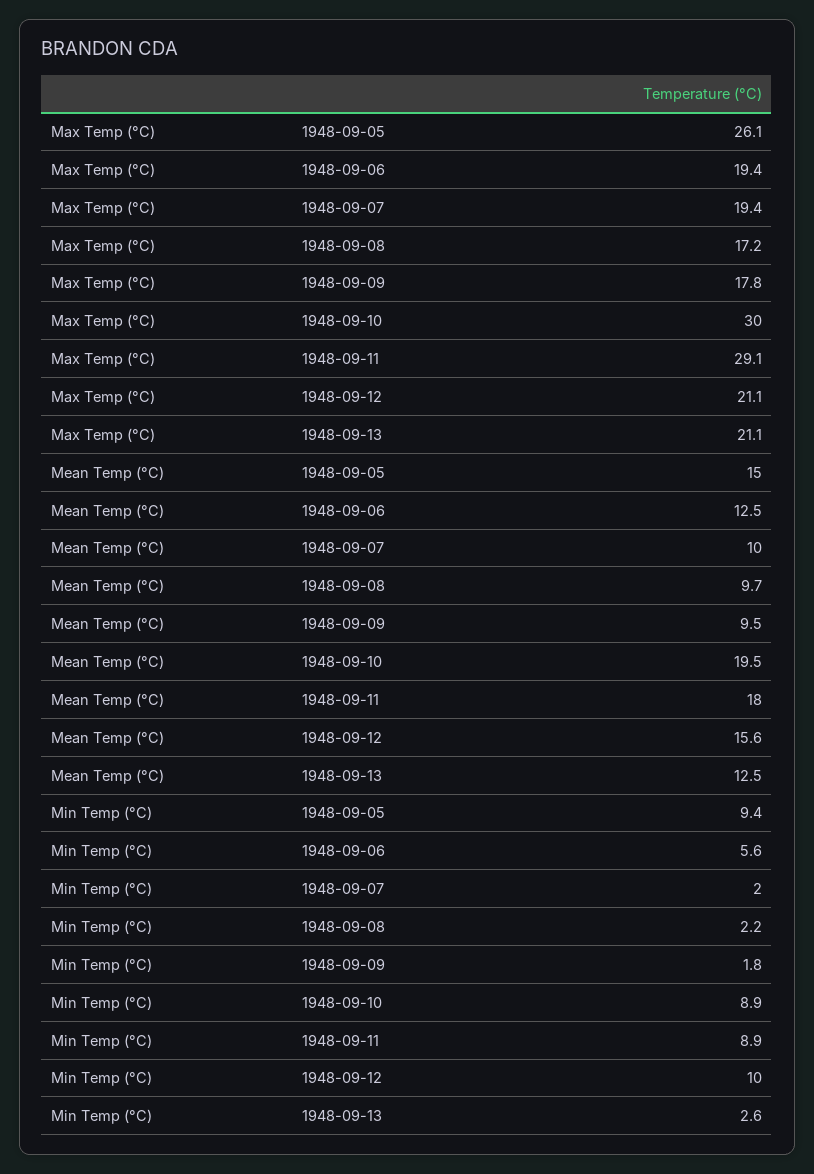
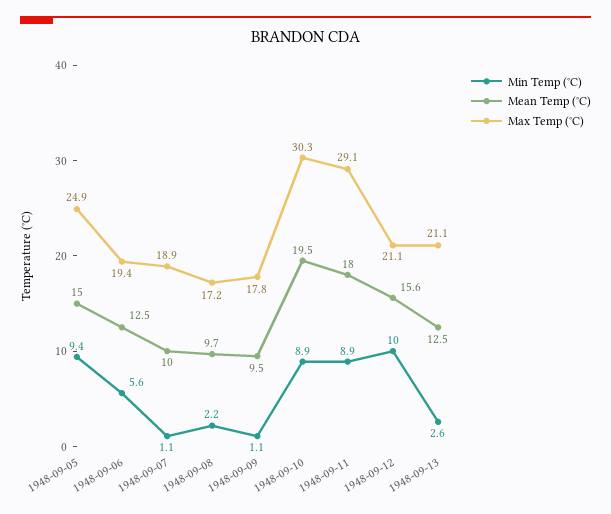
Max Temp (°C), 1948-09-05: 26.1 -> 24.9
Max Temp (°C), 1948-09-07: 19.4 -> 18.9
Max Temp (°C), 1948-09-10: 30 -> 30.3
Min Temp (°C), 1948-09-07: 2 -> 1.1
Min Temp (°C), 1948-09-09: 1.8 -> 1.1

